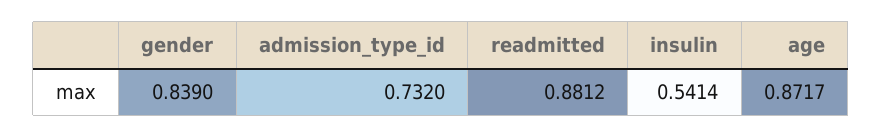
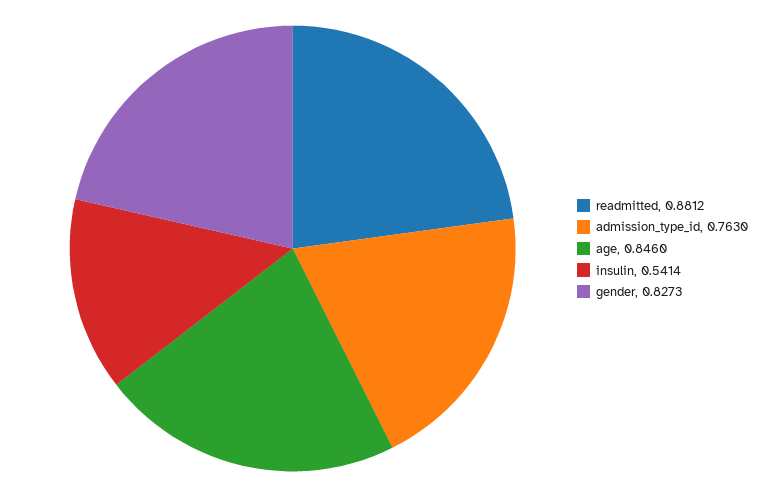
gender: 0.839 -> 0.8273
admission_type_id: 0.732 -> 0.763
age: 0.8717 -> 0.846

